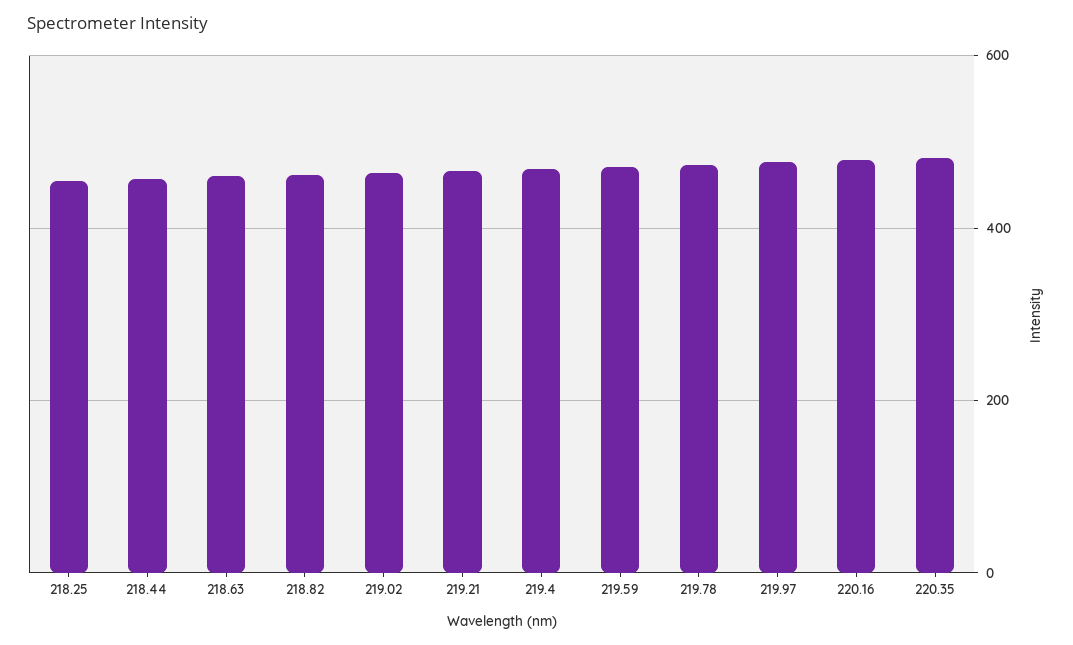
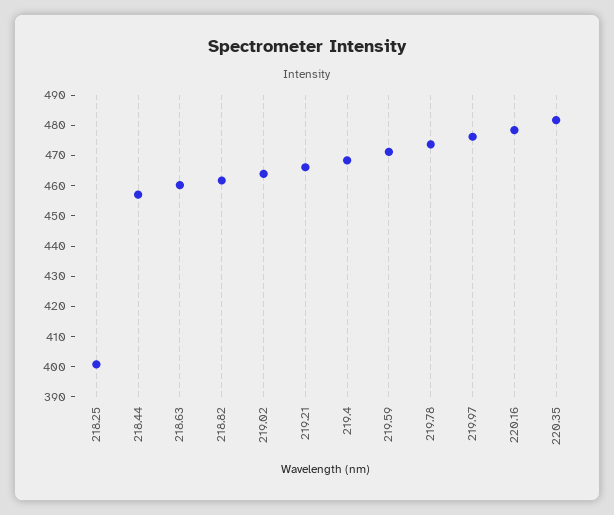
218.25: 460 -> 400

